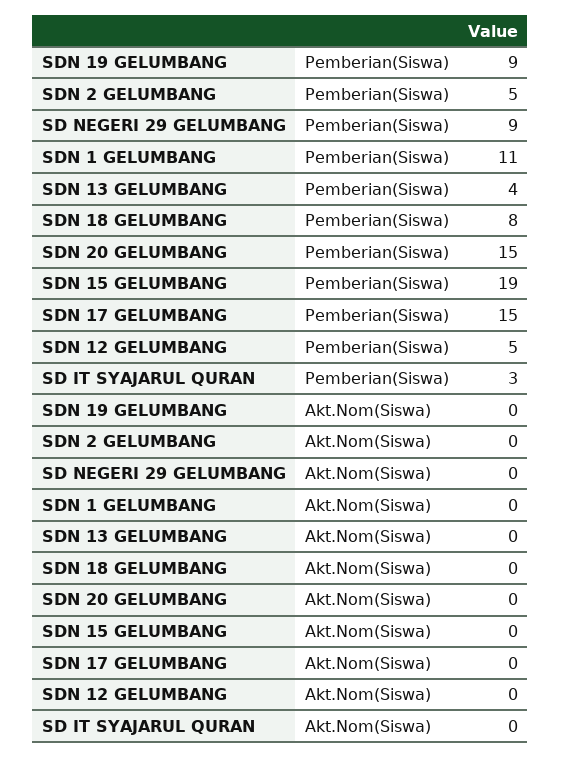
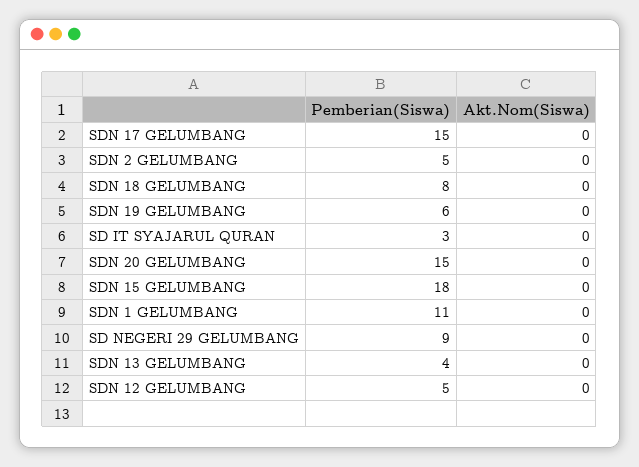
SDN 19 GELUMBANG, Pemberian(Siswa): 9 -> 6
SDN 15 GELUMBANG, Pemberian(Siswa): 19 -> 18

